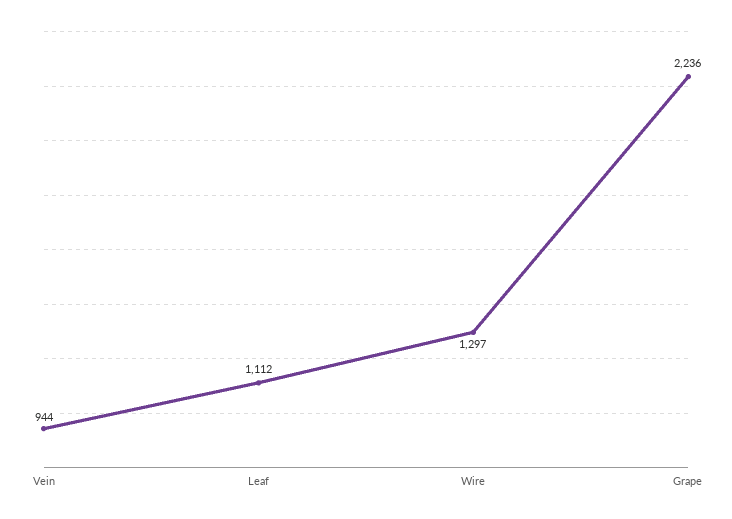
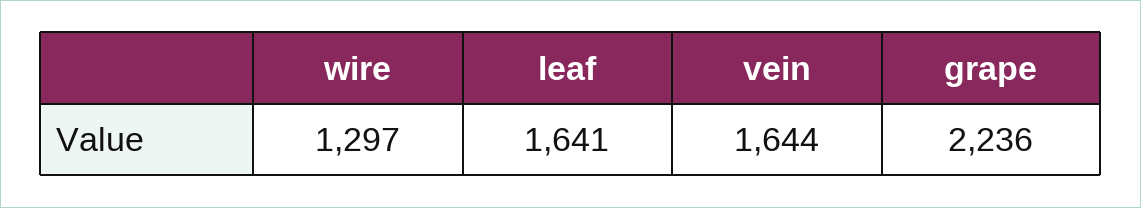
Vein: 944 -> 1644
Leaf: 1112 -> 1641

